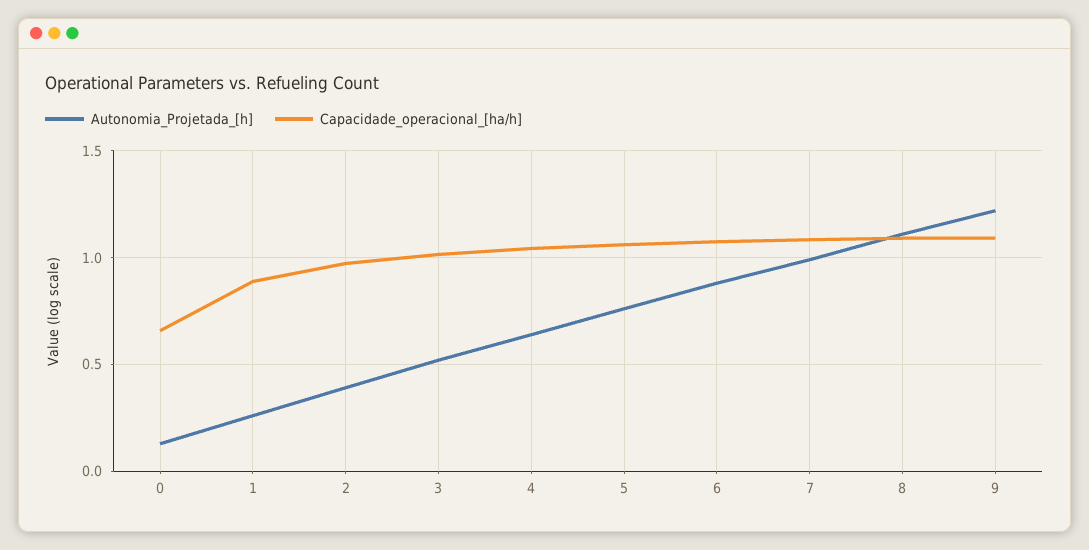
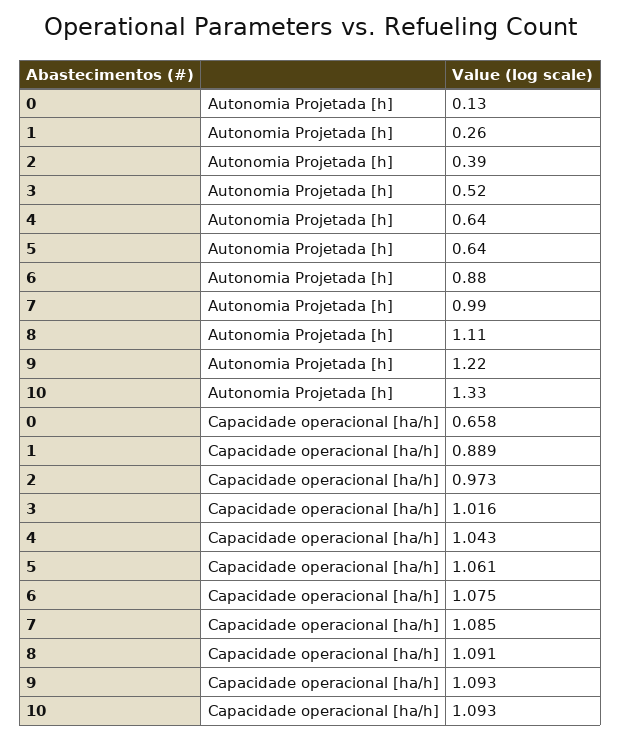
Autonomia_Projetada_[h], 5: 0.75 -> 0.64
Autonomia_Projetada_[h], 10: none -> 1.33
Capacidade_operacional_[ha/h], 10: none -> 1.093

